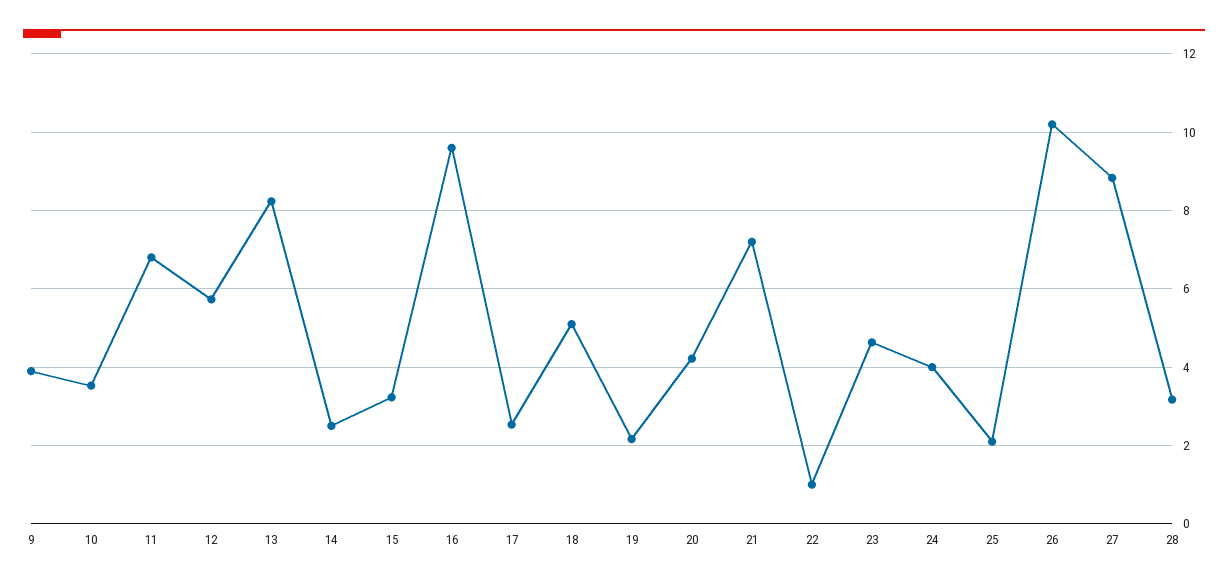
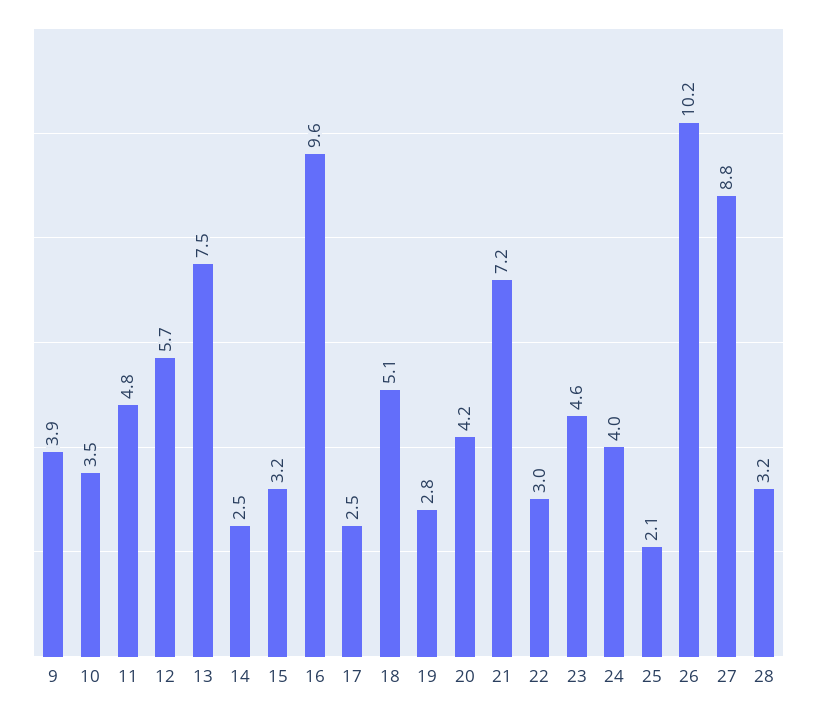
11: 6.8 -> 4.8
13: 8.2 -> 7.5
19: 2.2 -> 2.8
22: 1 -> 3

